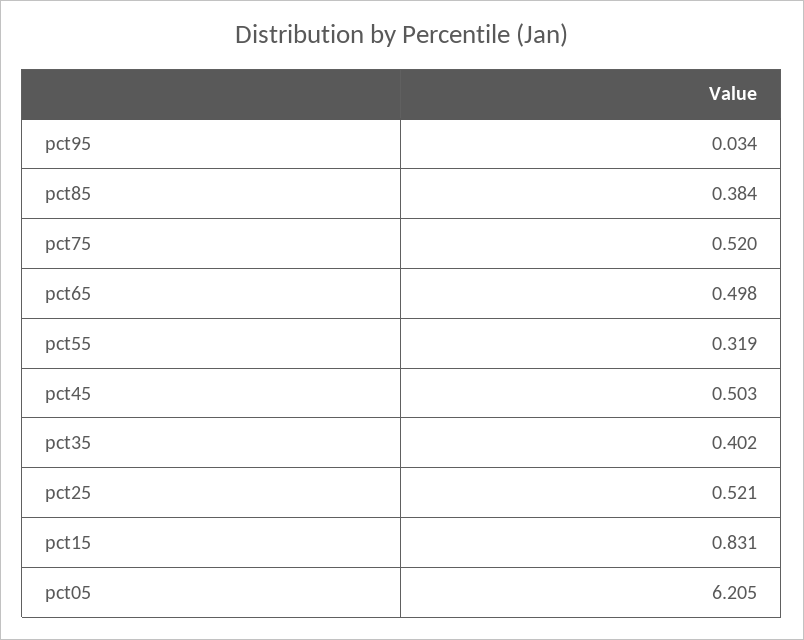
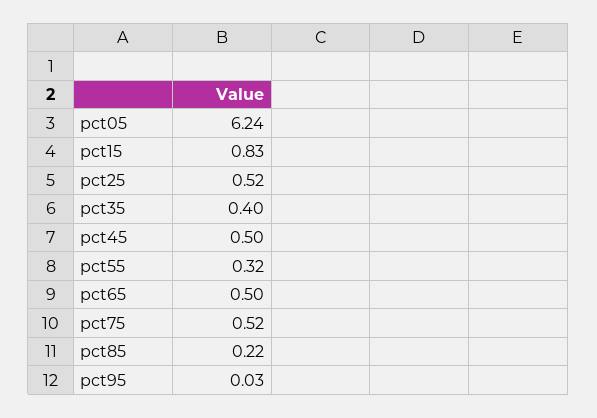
pct85: 0.384 -> 0.22
pct05: 6.205 -> 6.24

